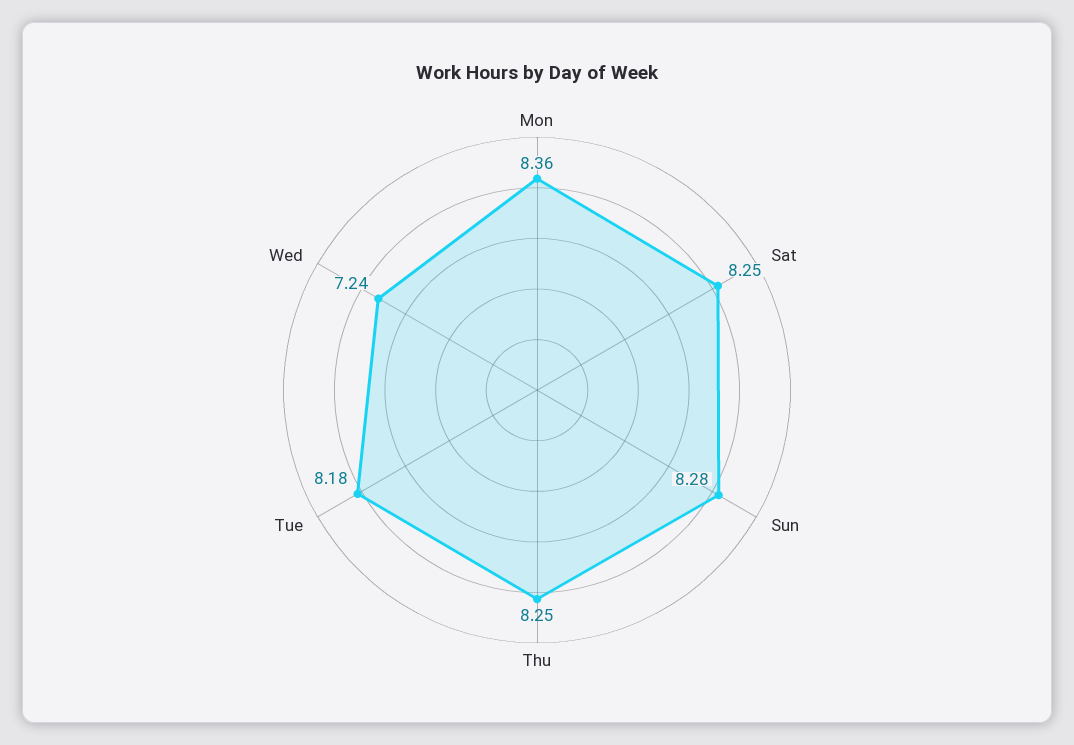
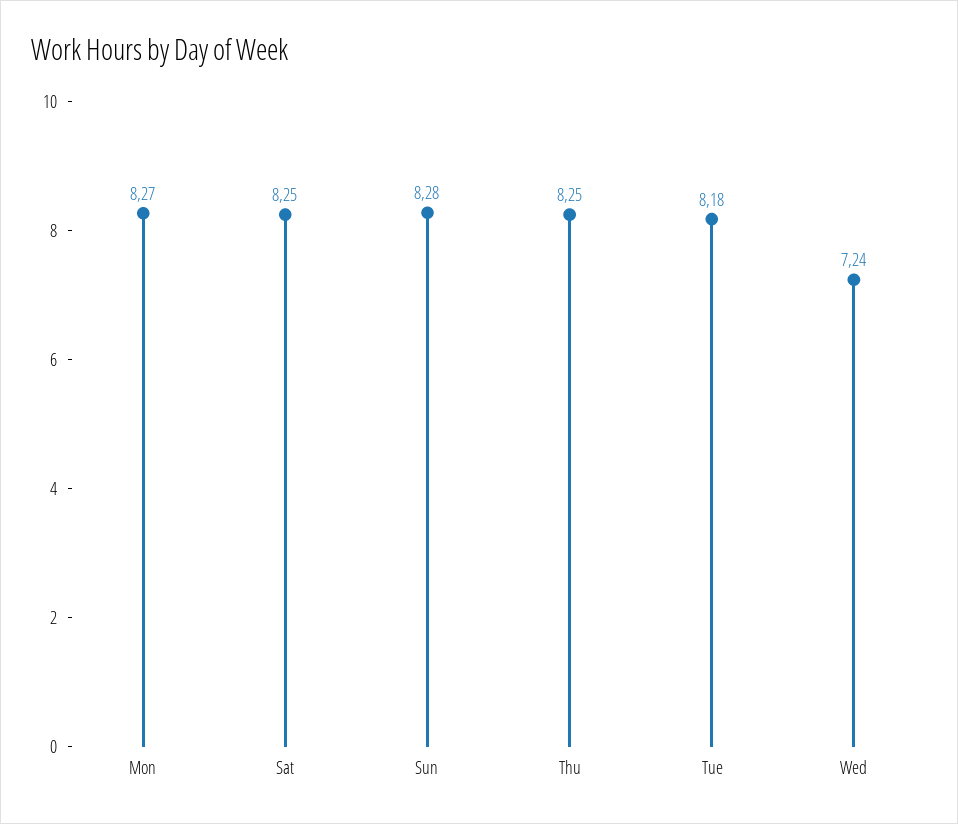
Mon: 8.36 -> 8.27

